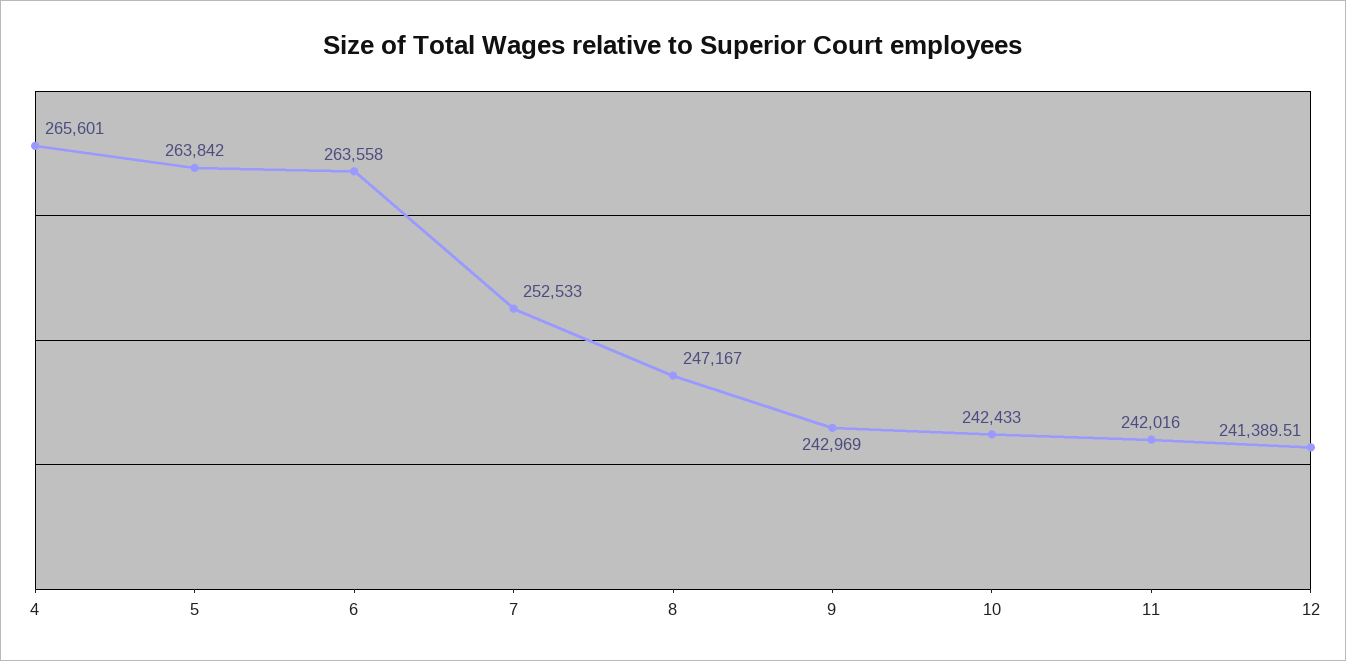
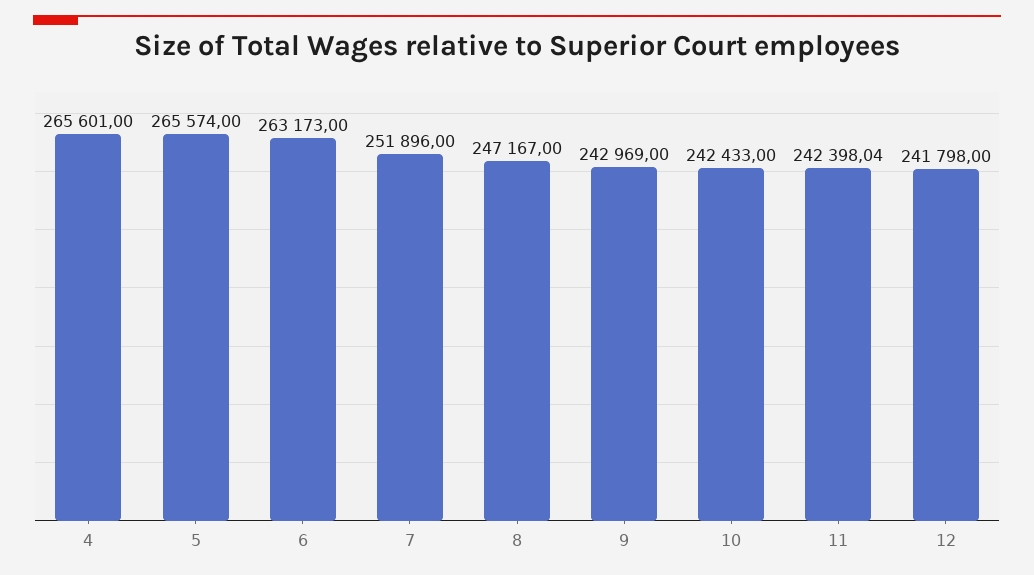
5: 263842 -> 265574
6: 263558 -> 263173
7: 252533 -> 251896
11: 242016 -> 242398.04
12: 241389.51 -> 241798

